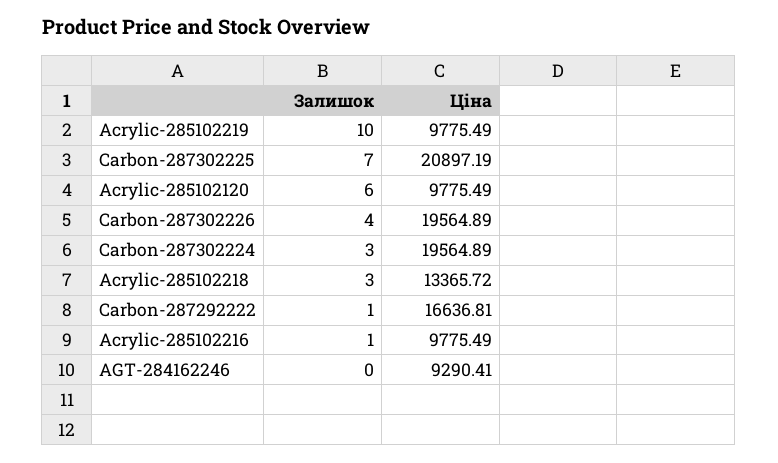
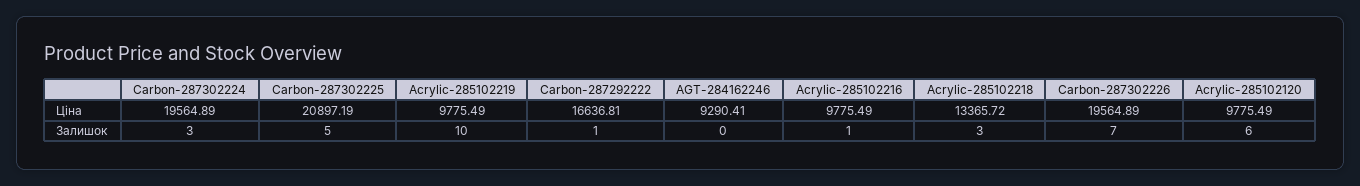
Залишок, Carbon-287302225: 7 -> 5
Залишок, Carbon-287302226: 4 -> 7

